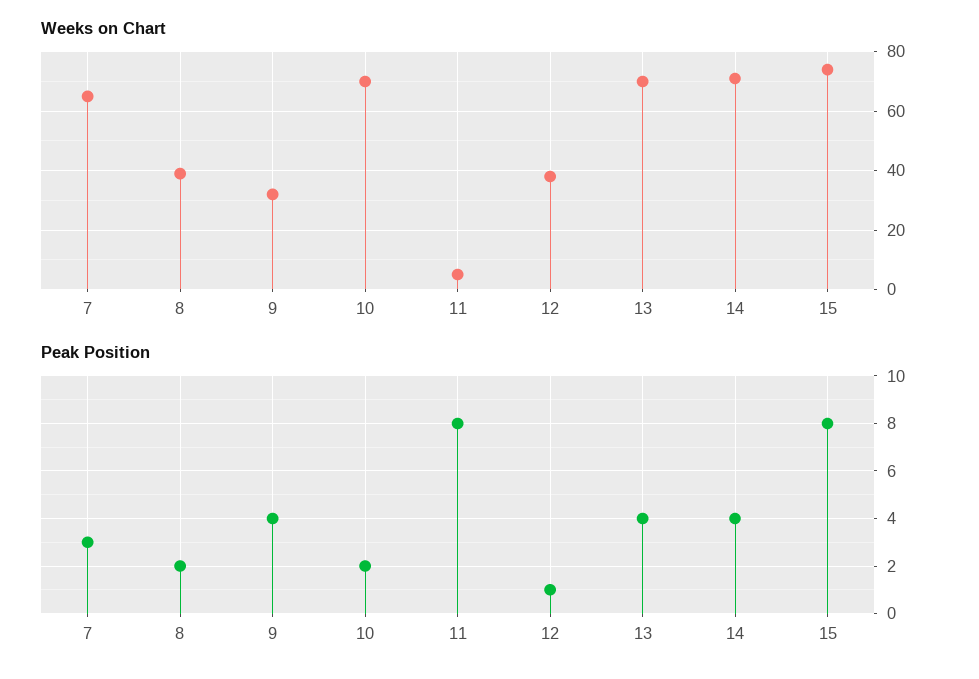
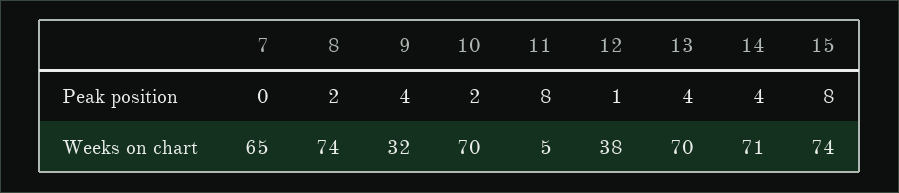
Weeks on Chart, 8: 40 -> 74
Peak Position, 7: 3 -> 0

